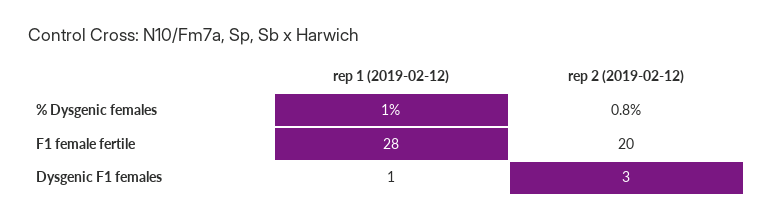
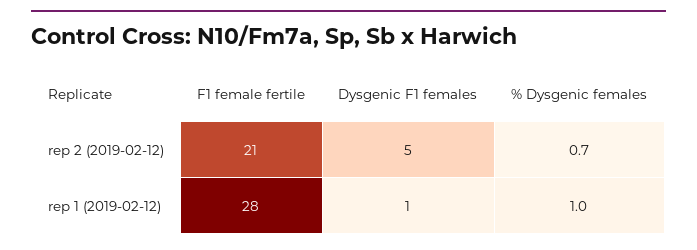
rep 2 (2019-02-12), % Dysgenic females: 0.8 -> 0.7
rep 2 (2019-02-12), F1 female fertile: 20 -> 21
rep 2 (2019-02-12), Dysgenic F1 females: 3 -> 5

